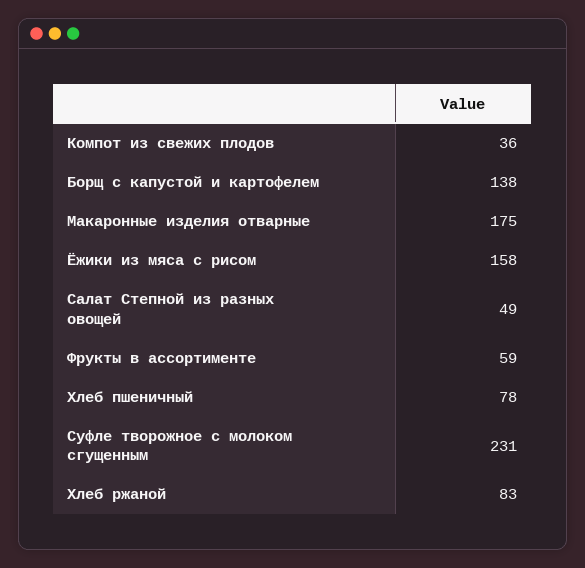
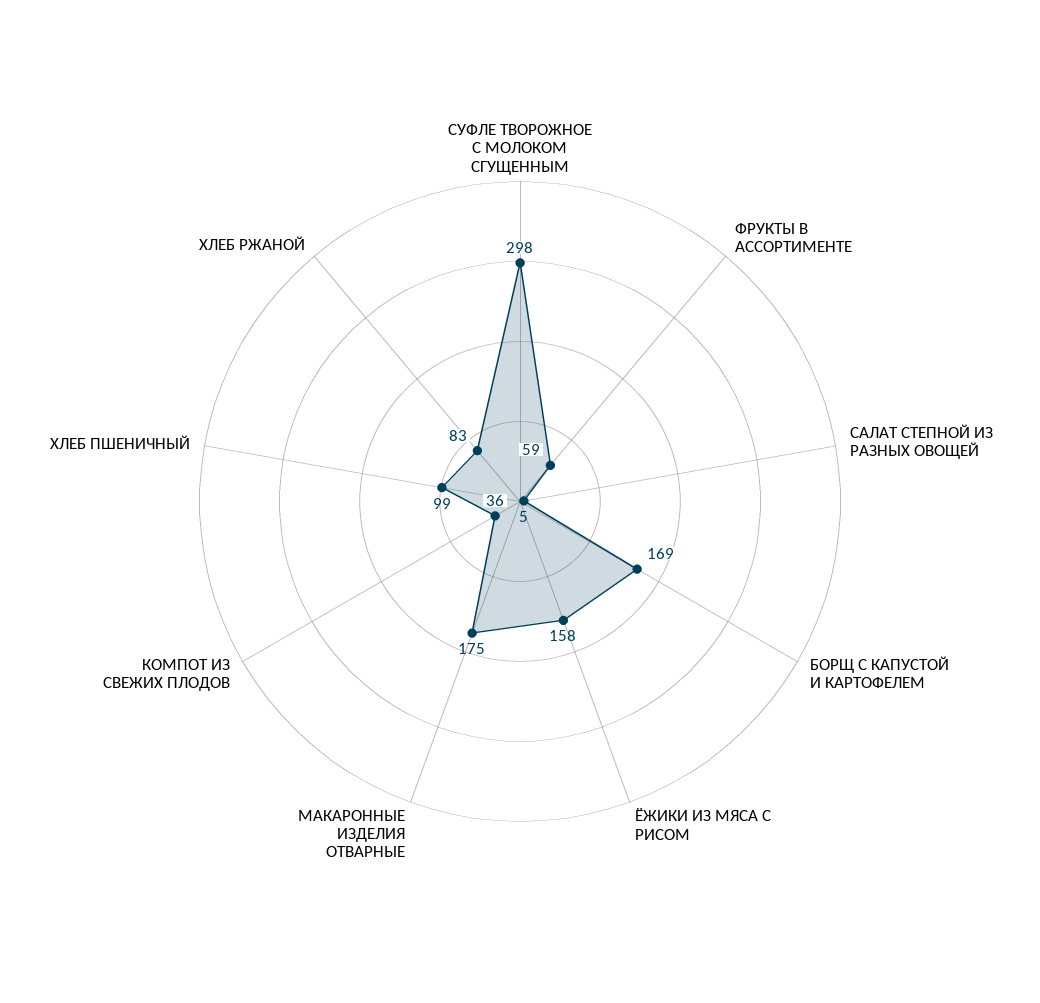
Борщ с капустой и картофелем: 138 -> 169
Салат Степной из разных овощей: 49 -> 5
Хлеб пшеничный: 78 -> 99
Суфле творожное с молоком сгущенным: 231 -> 298

